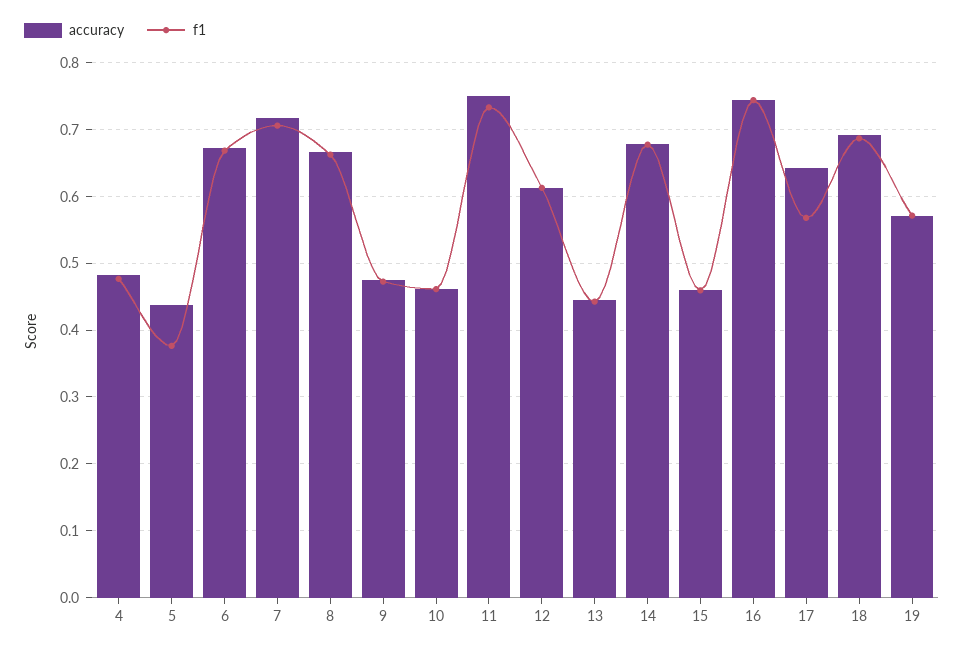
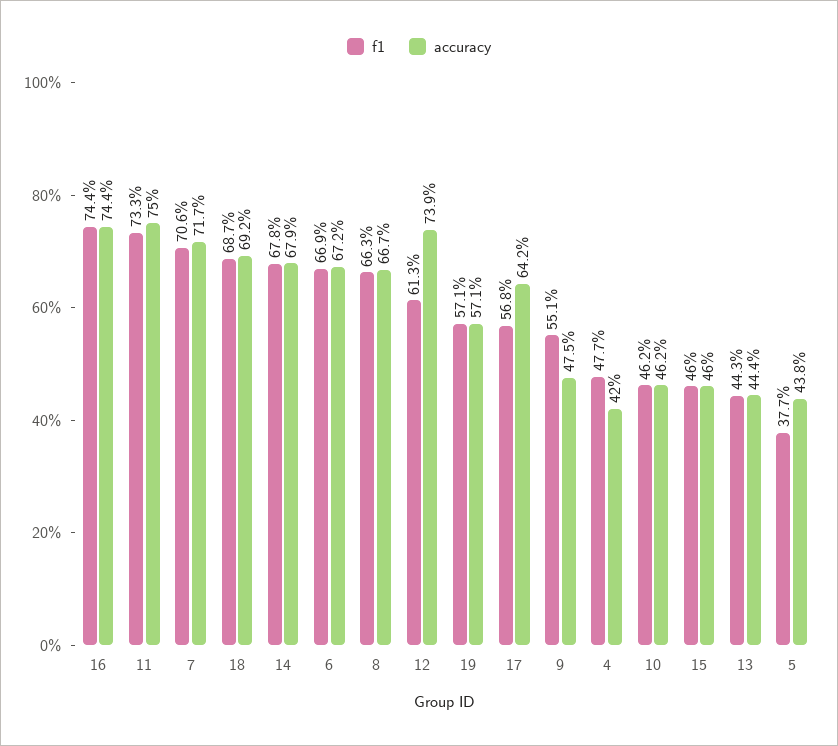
accuracy, 4: 0.48 -> 0.42
f1, 9: 0.47 -> 0.551
accuracy, 12: 0.61 -> 0.739

